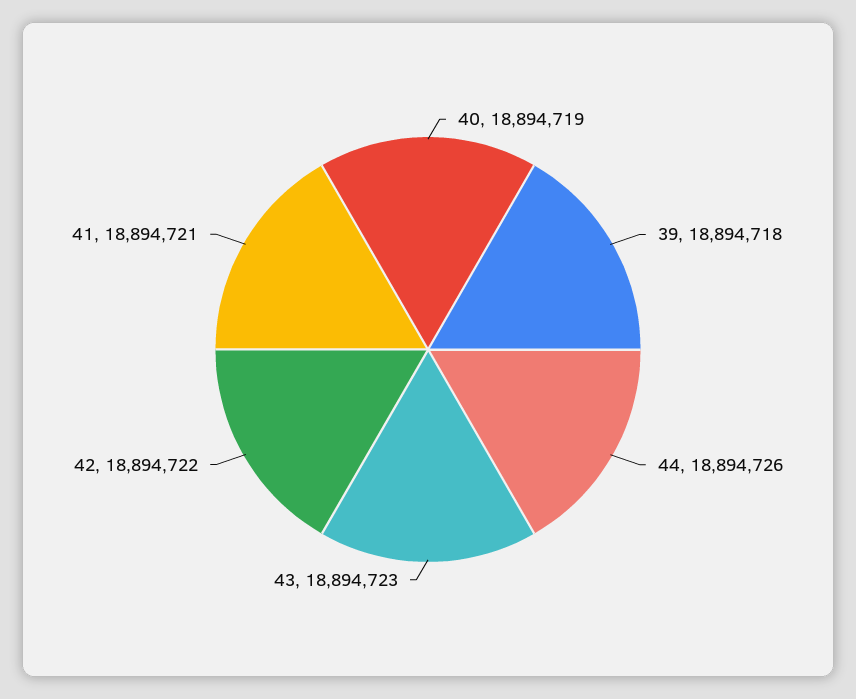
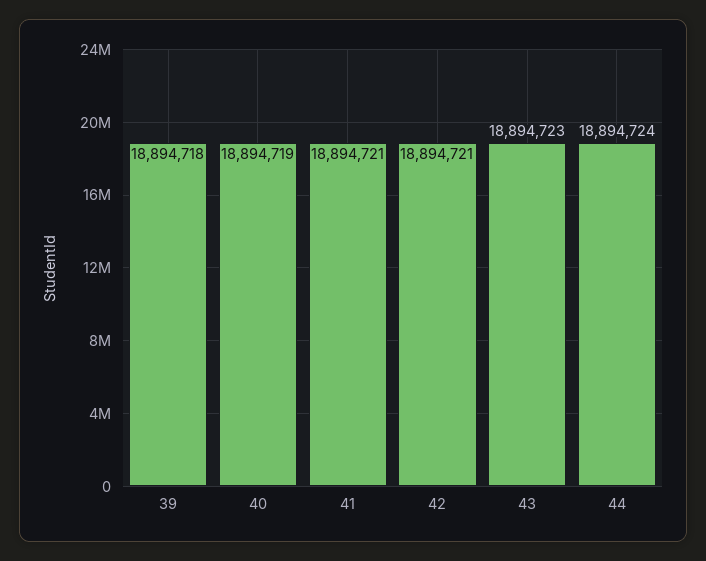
44: 18894726 -> 18894724
42: 18894722 -> 18894721

